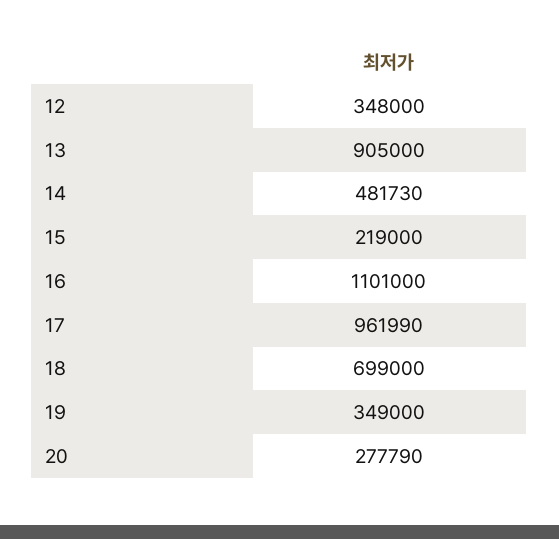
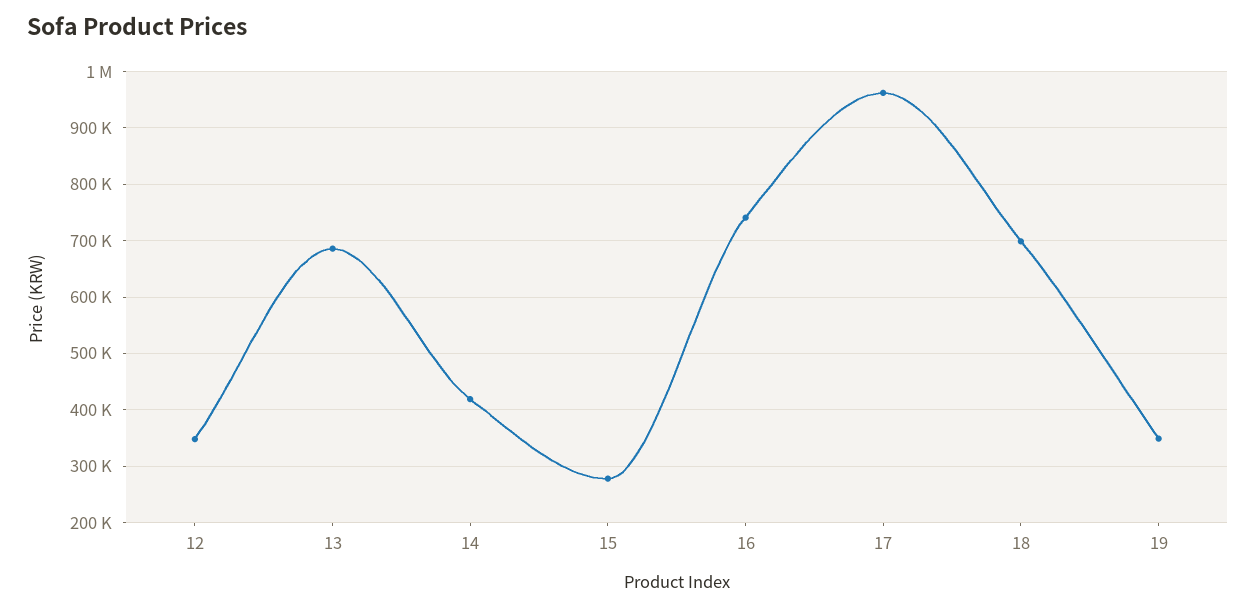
13: 905000 -> 680000
14: 481730 -> 420000
15: 219000 -> 280000
16: 1101000 -> 740000
20: 277790 -> none

